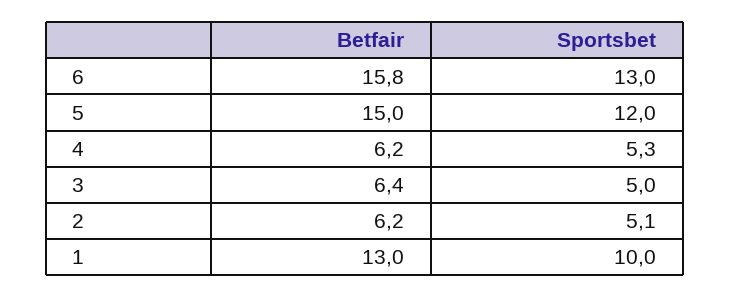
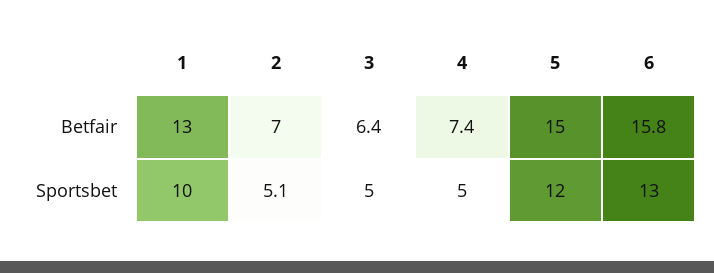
Betfair, 4: 6.2 -> 7.4
Sportsbet, 4: 5.3 -> 5
Betfair, 2: 6.2 -> 7

